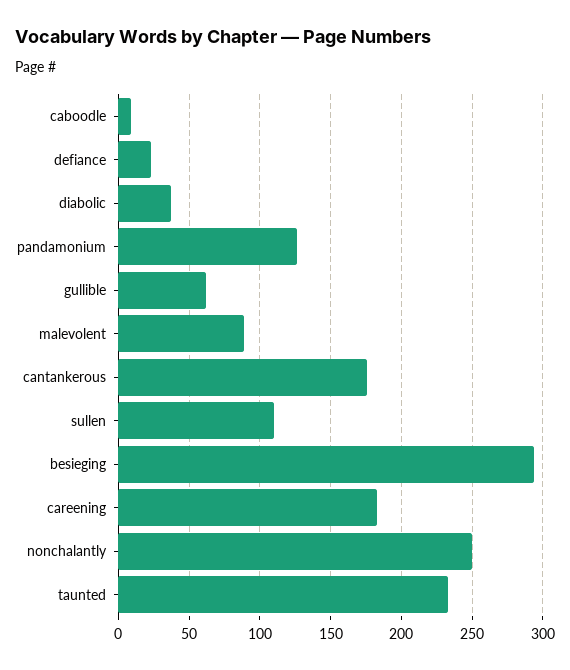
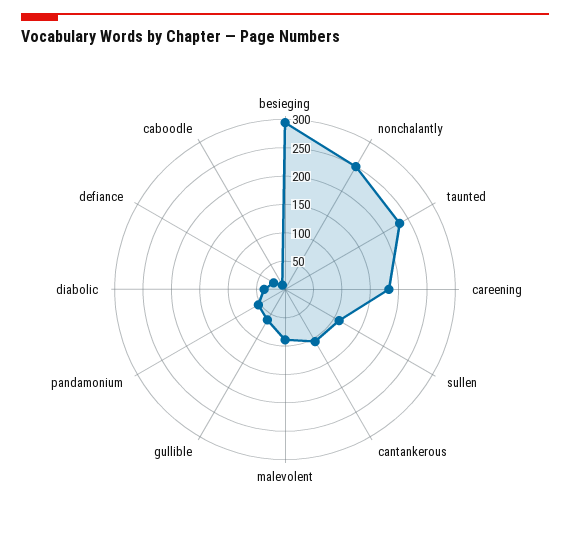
pandamonium: 125 -> 50
cantankerous: 175 -> 100

